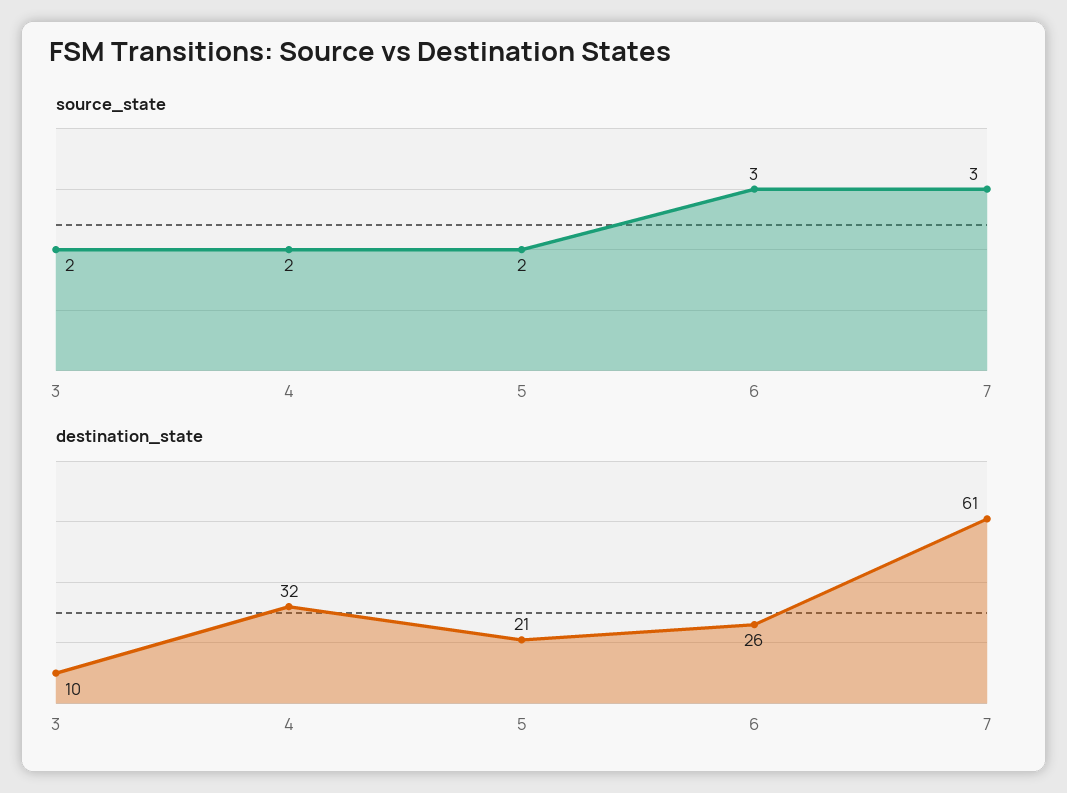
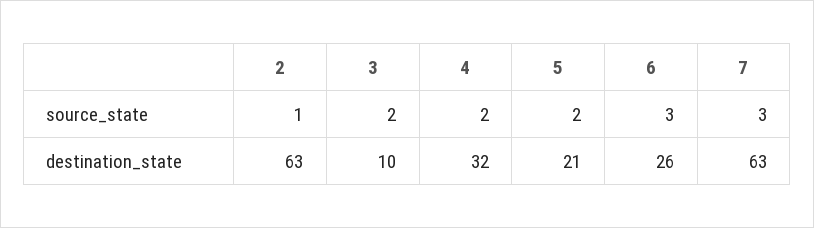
destination_state, 7: 61 -> 63
source_state, 2: none -> 1
destination_state, 2: none -> 63

